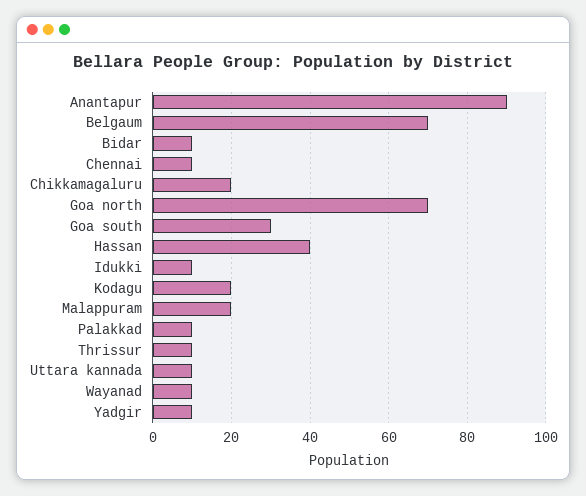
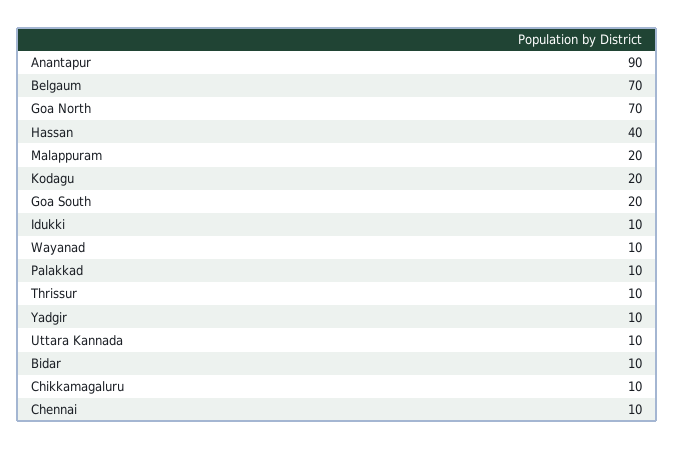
Chikkamagaluru: 20 -> 10
Goa south: 30 -> 20

